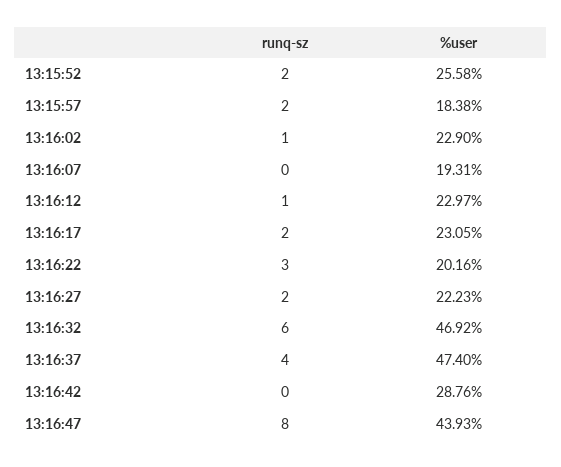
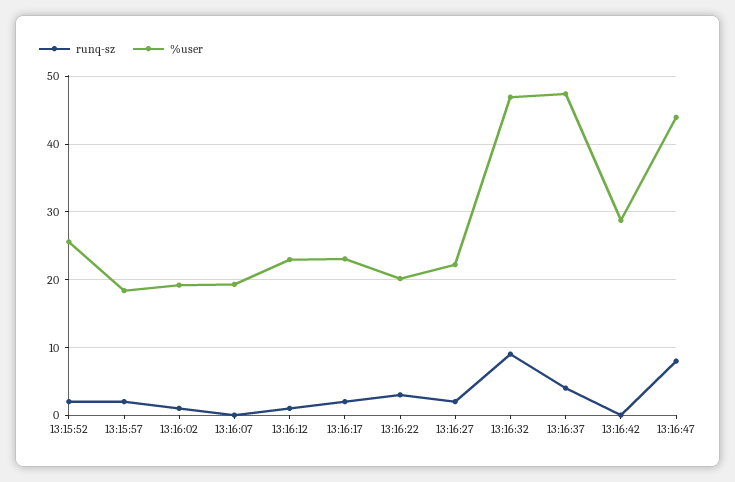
%user, 13:16:02: 22.9 -> 19
runq-sz, 13:16:32: 6 -> 9

